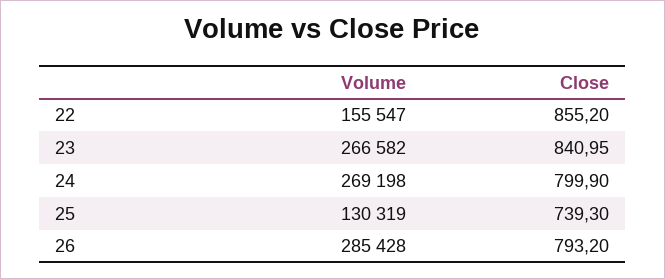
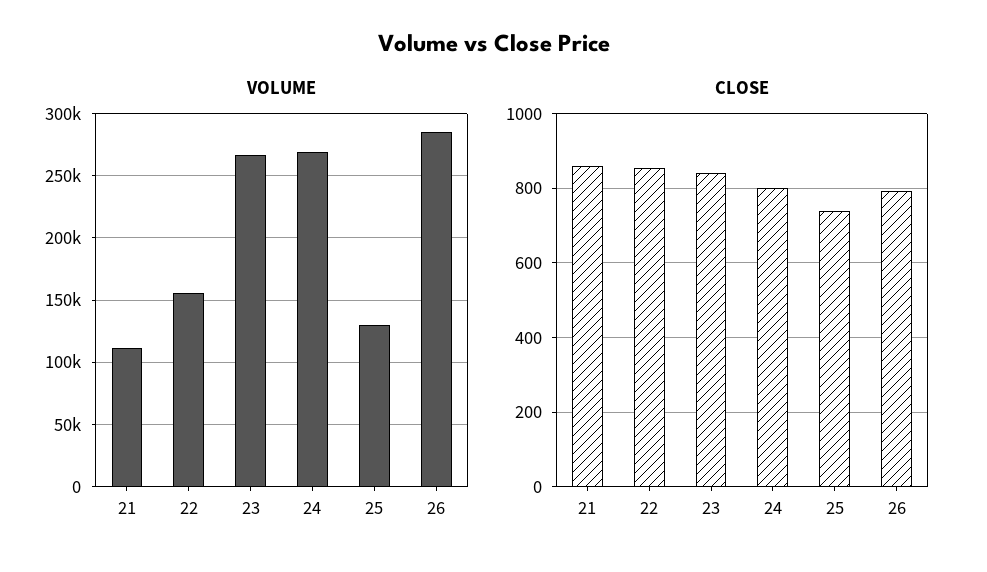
Volume, 21: none -> 110000
Close, 21: none -> 860

